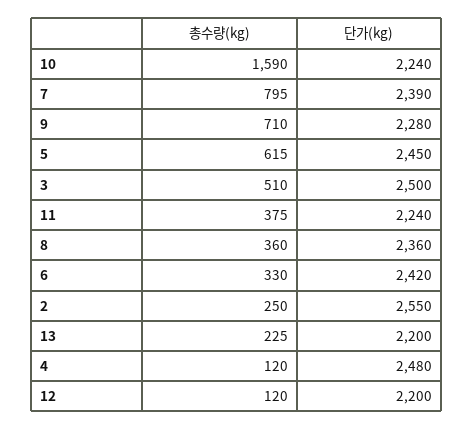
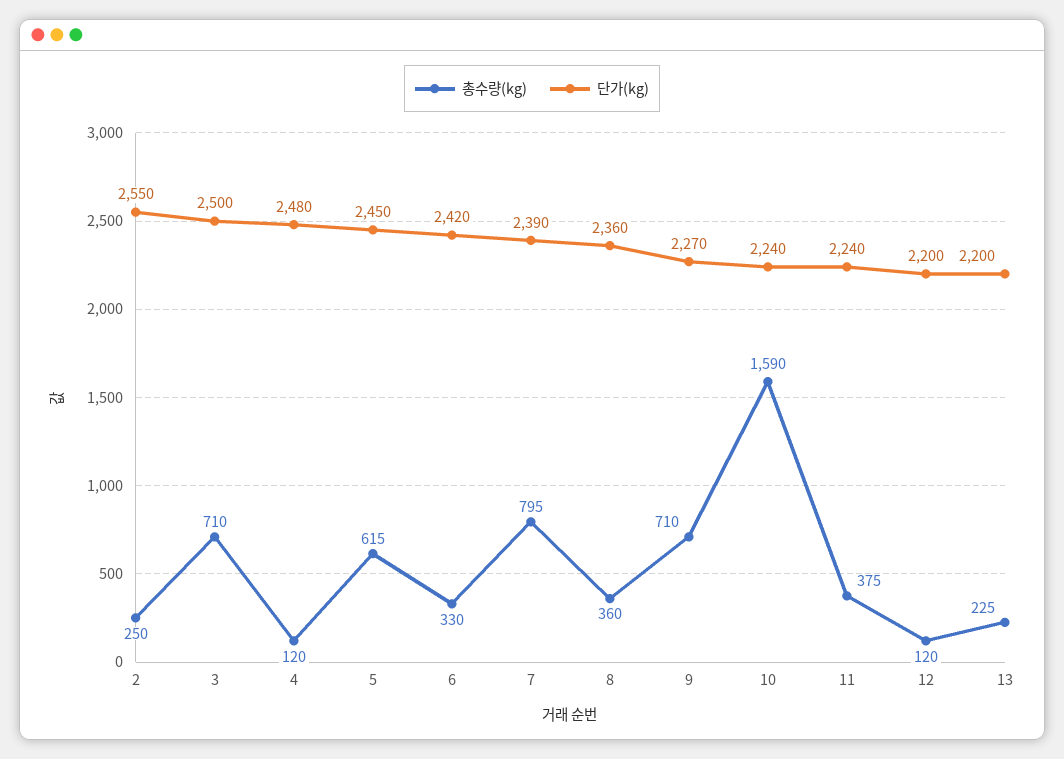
단가(kg), 9: 2280 -> 2270
총수량(kg), 3: 510 -> 710

